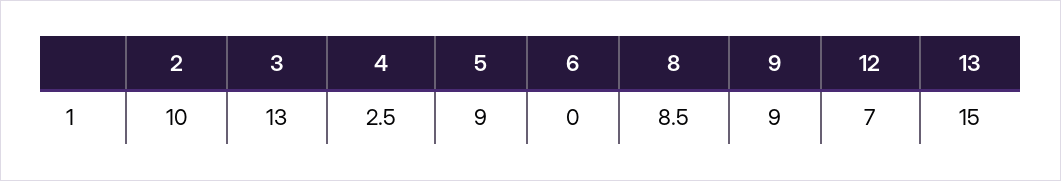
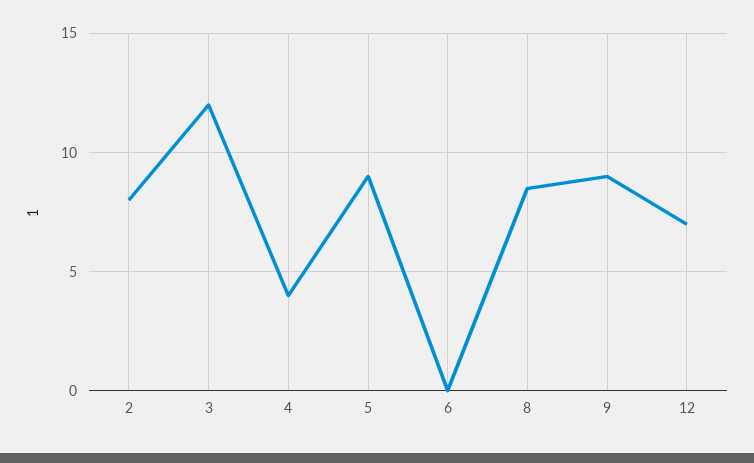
2: 10 -> 8
3: 13 -> 12
4: 2.5 -> 4
13: 15 -> none

